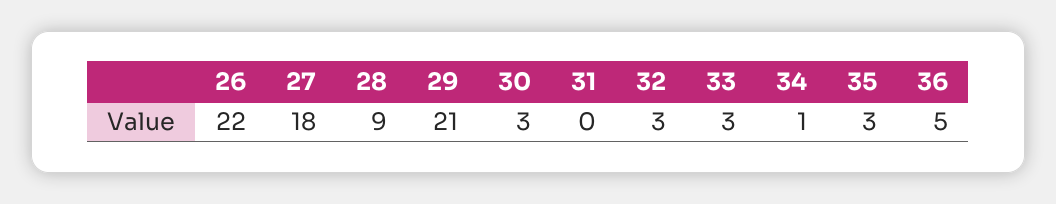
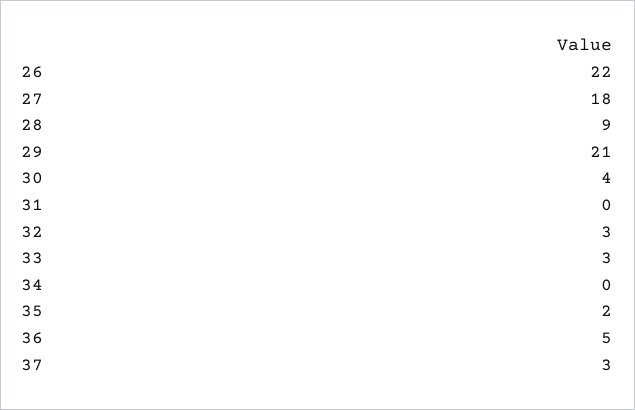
30: 3 -> 4
34: 1 -> 0
35: 3 -> 2
37: none -> 3

